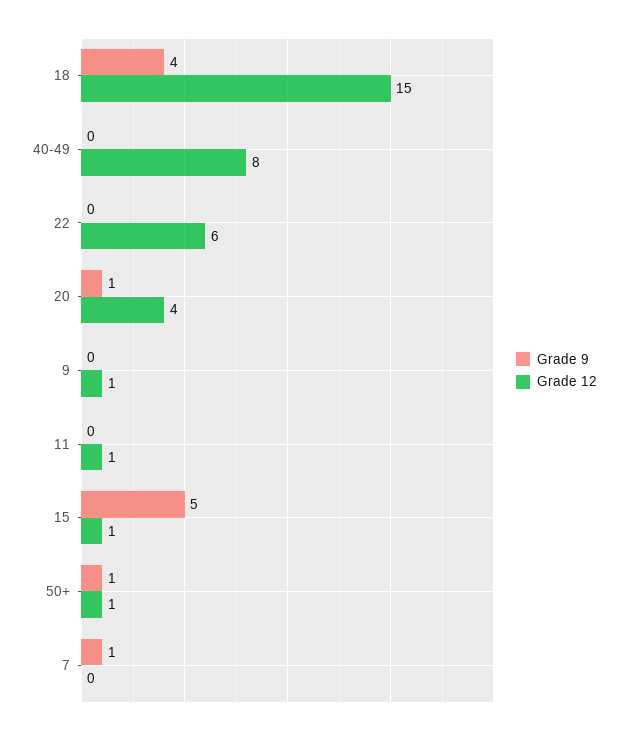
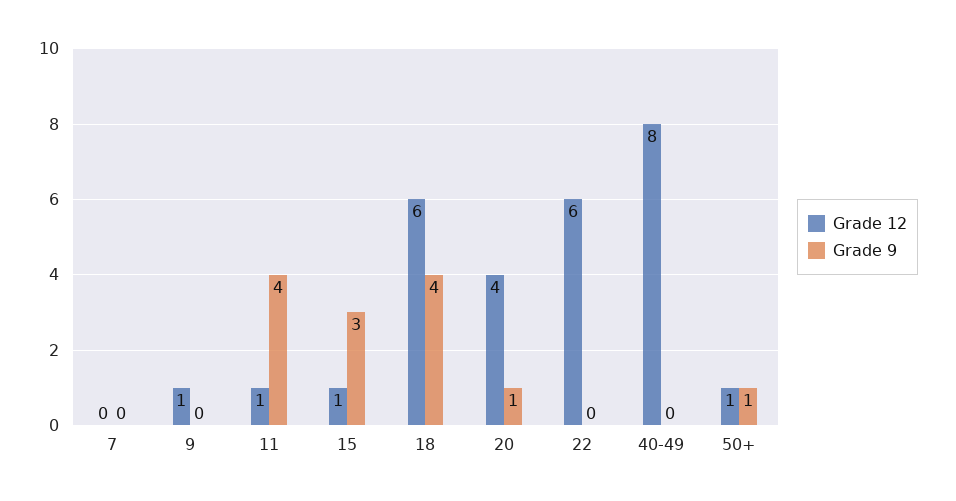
Grade 12, 18: 15 -> 6
Grade 9, 11: 0 -> 4
Grade 9, 15: 5 -> 3
Grade 9, 7: 1 -> 0

